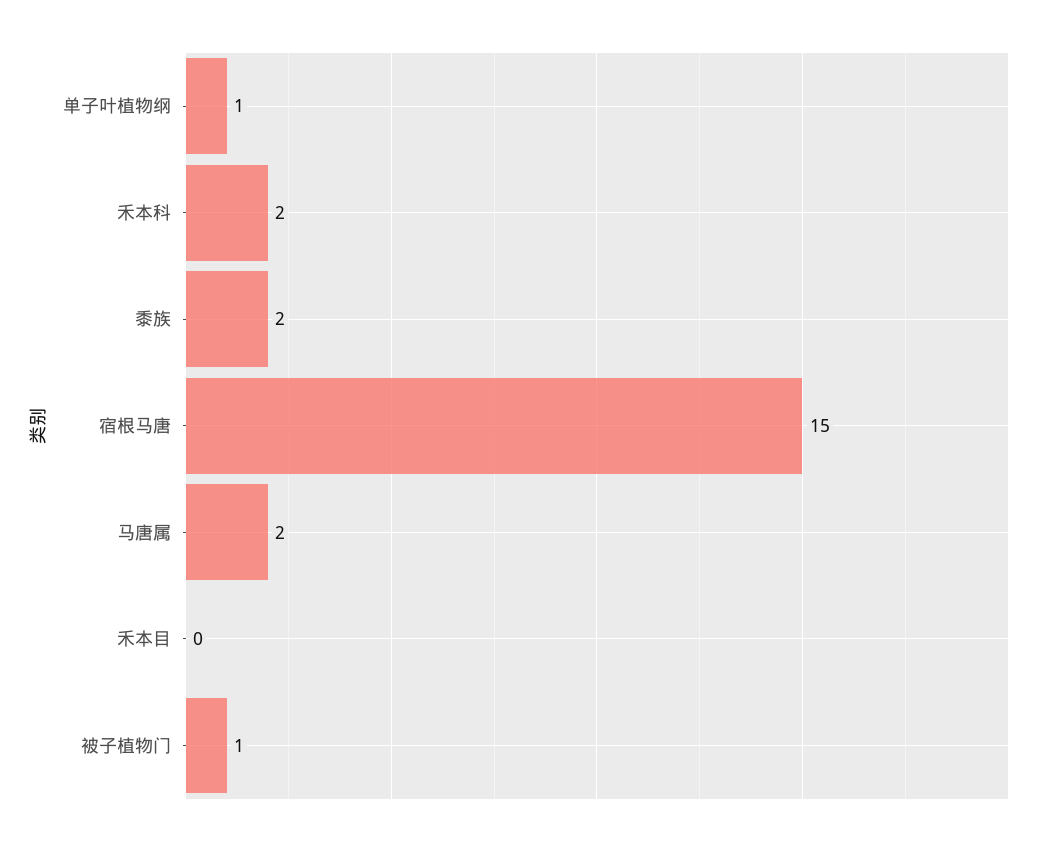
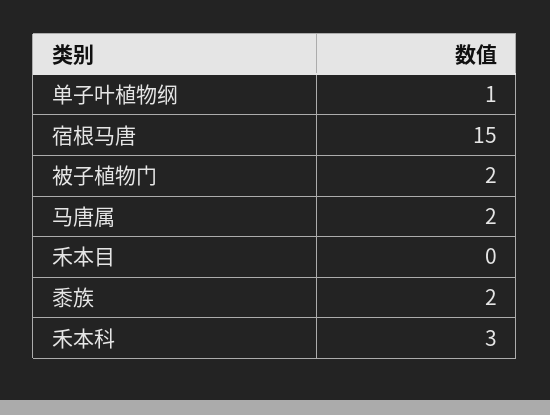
禾本科: 2 -> 3
被子植物门: 1 -> 2

